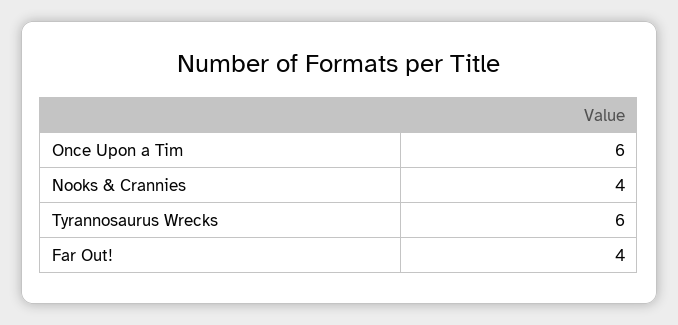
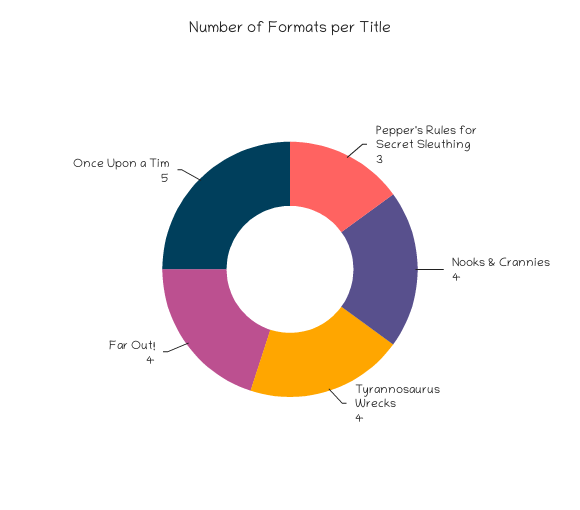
Once Upon a Tim: 6 -> 5
Tyrannosaurus Wrecks: 6 -> 4
Pepper's Rules for Secret Sleuthing: none -> 3

